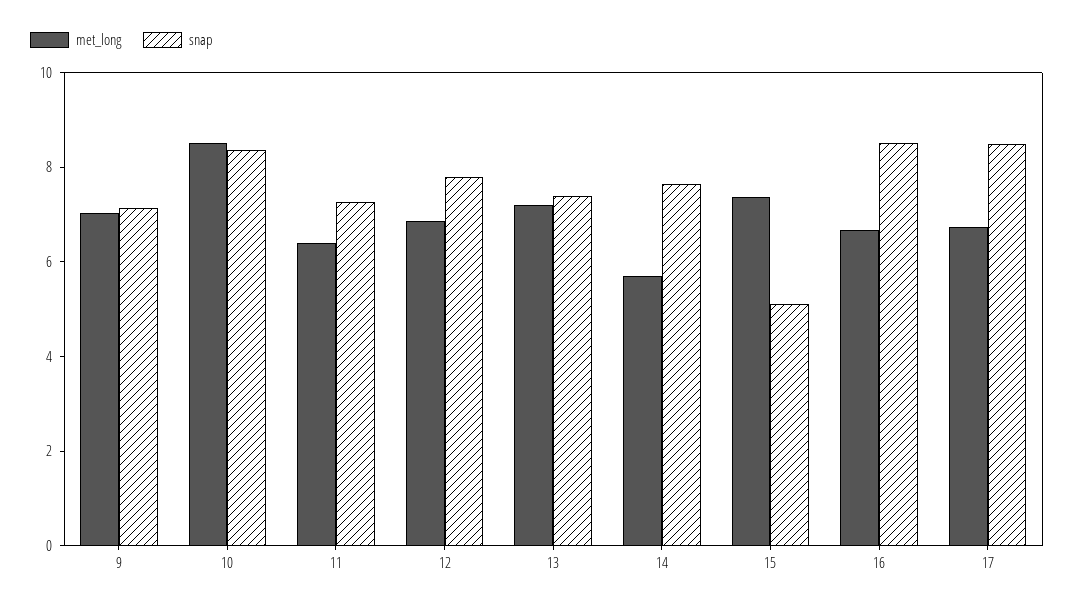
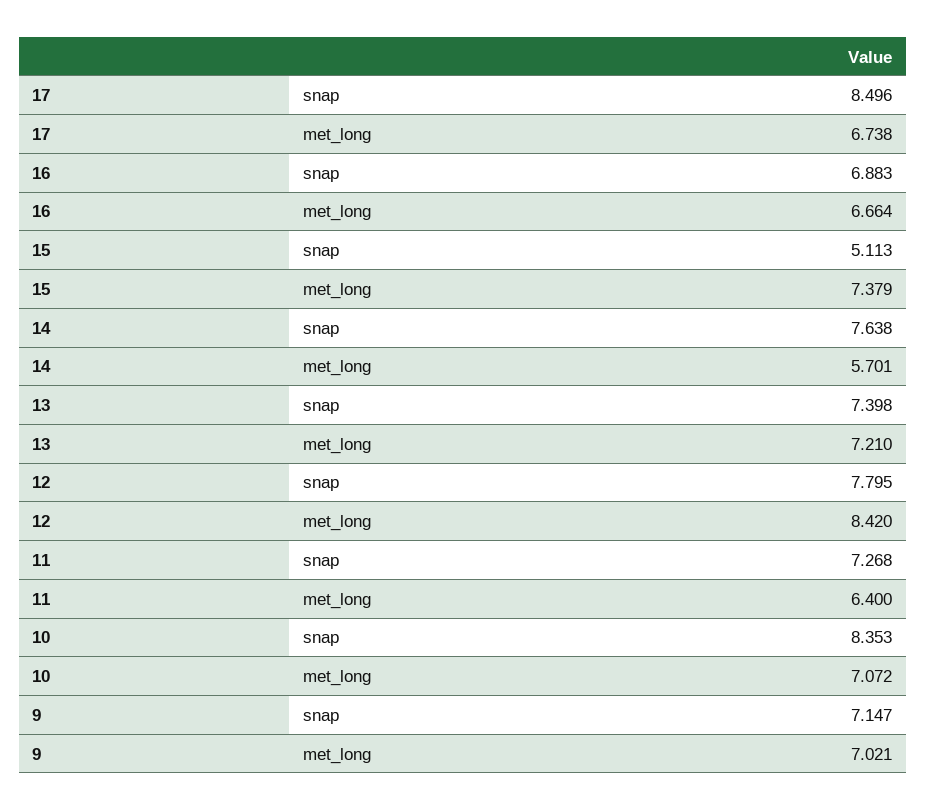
met_long, 10: 8.5 -> 7.072
met_long, 12: 7 -> 8.42
snap, 16: 8.5 -> 6.883

